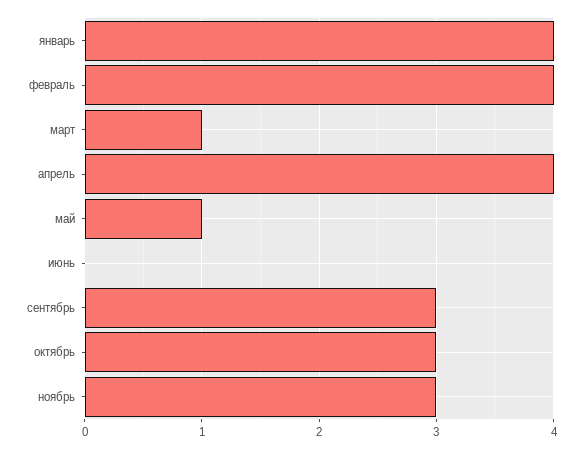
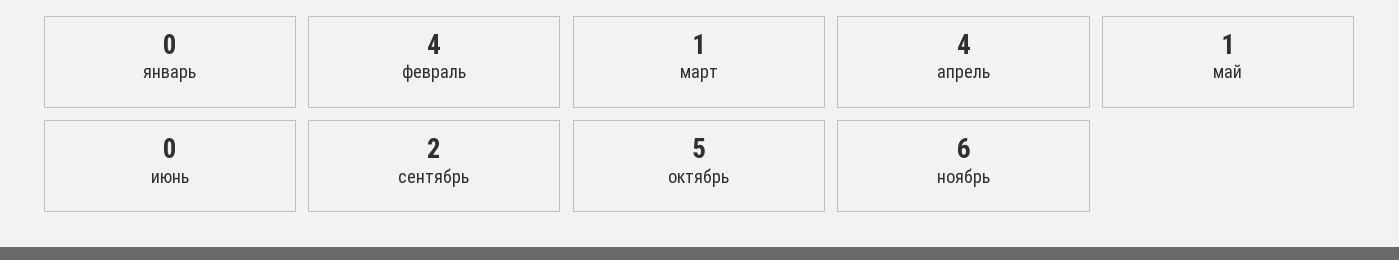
январь: 4 -> 0
сентябрь: 3 -> 2
октябрь: 3 -> 5
ноябрь: 3 -> 6

